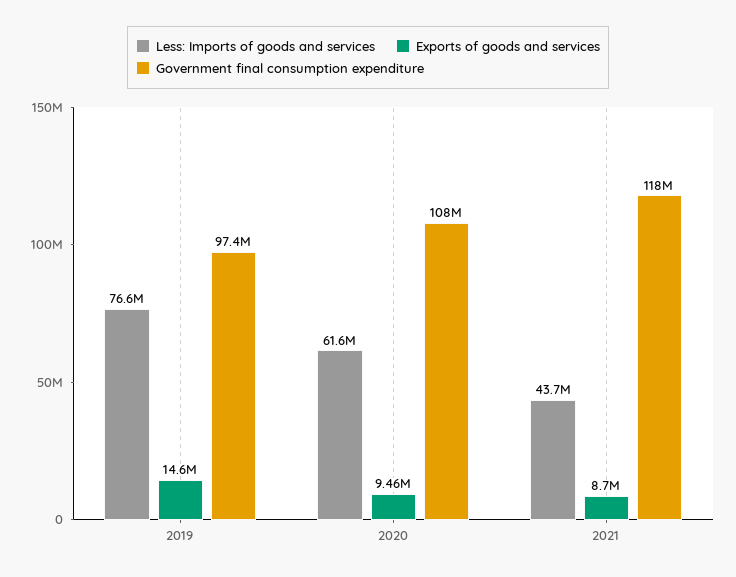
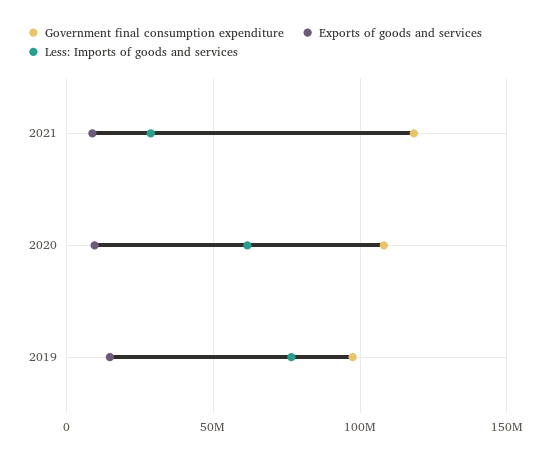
Less: Imports of goods and services, 2021: 43700000 -> 30000000

